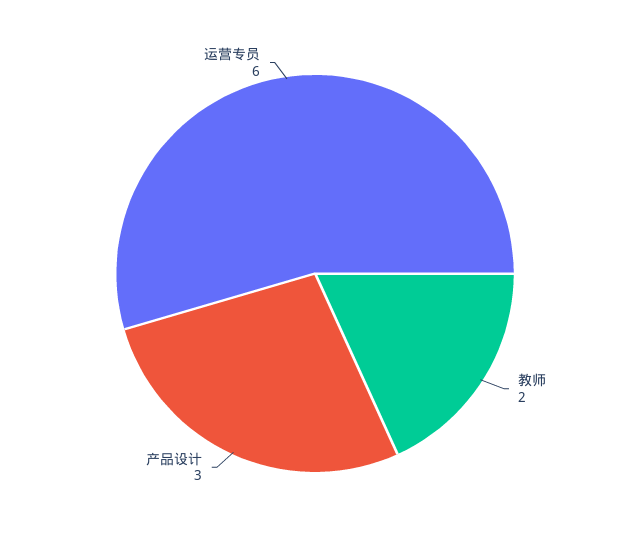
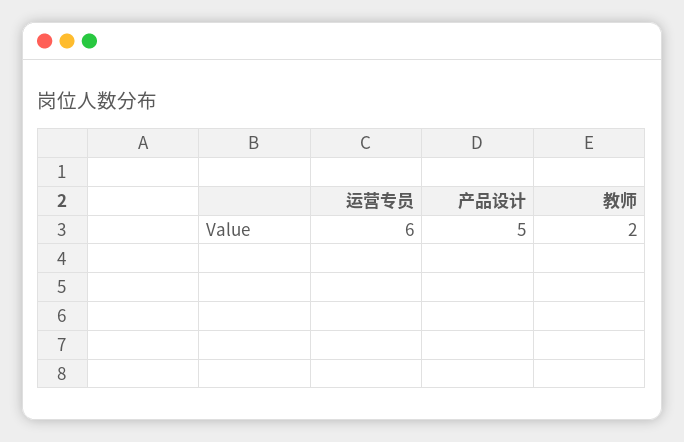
产品设计: 3 -> 5

